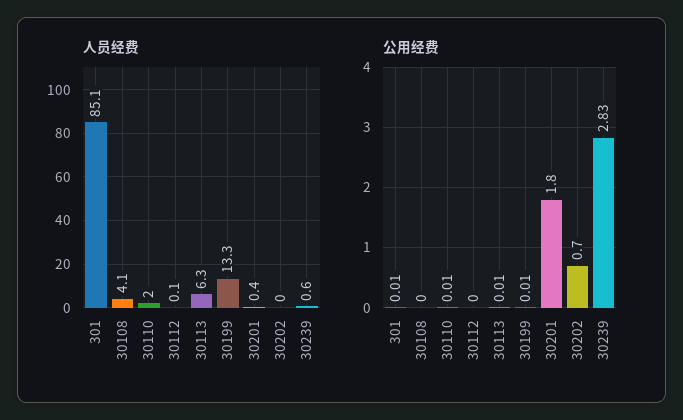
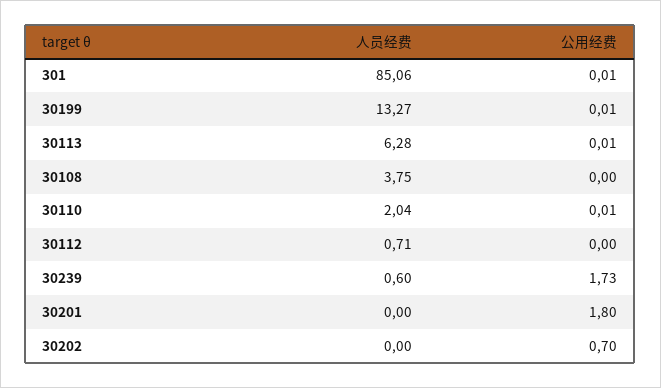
人员经费, 30108: 4.1 -> 3.75
人员经费, 30112: 0.1 -> 0.71
人员经费, 30201: 0.4 -> 0
公用经费, 30239: 2.83 -> 1.73

